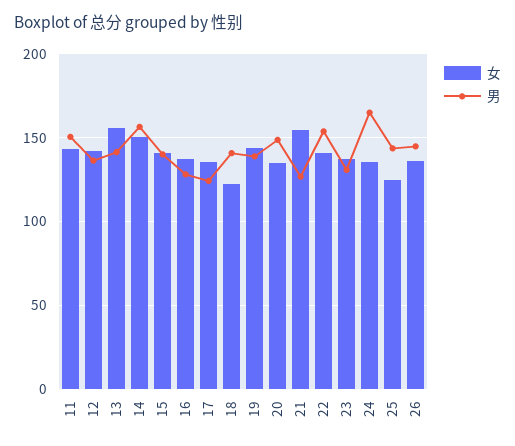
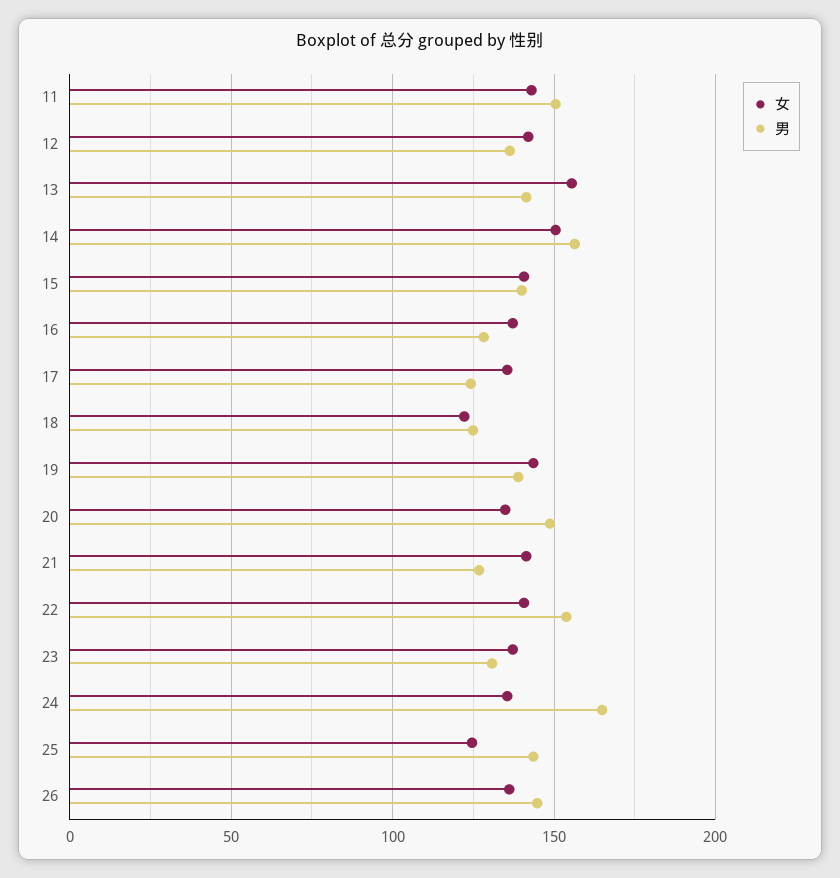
男, 18: 140 -> 125
女, 21: 155 -> 140

